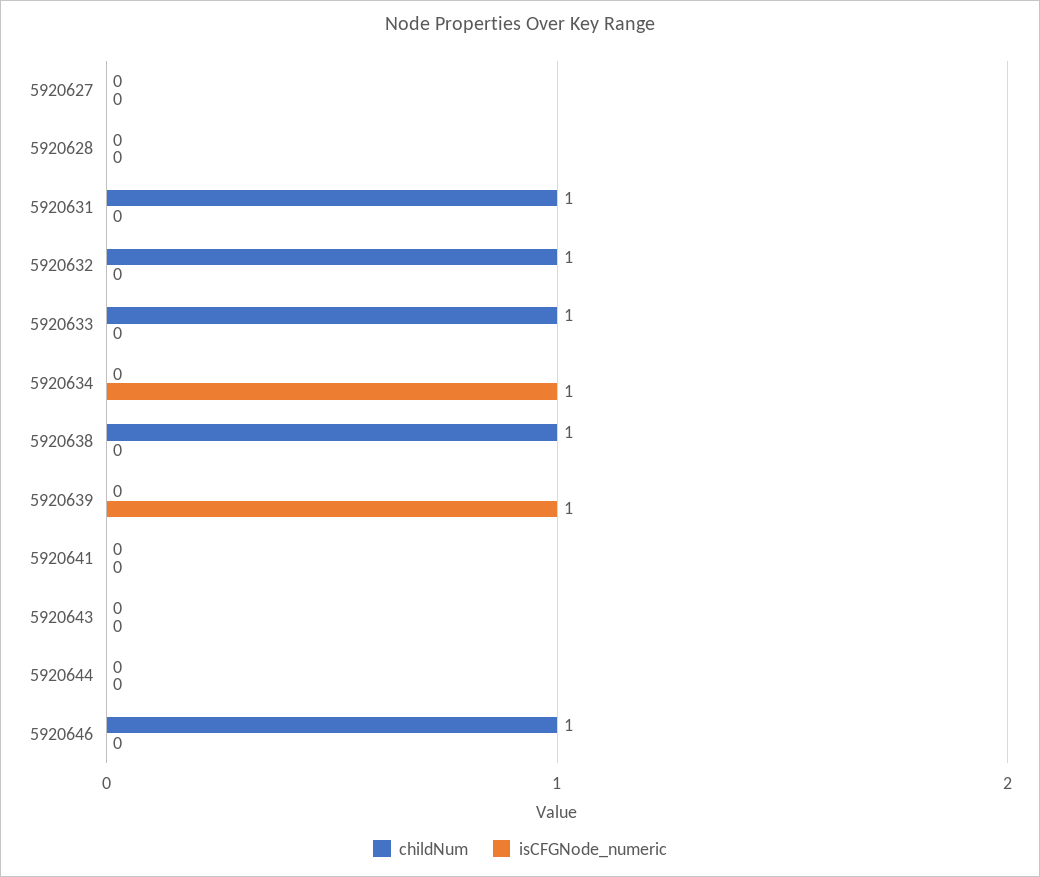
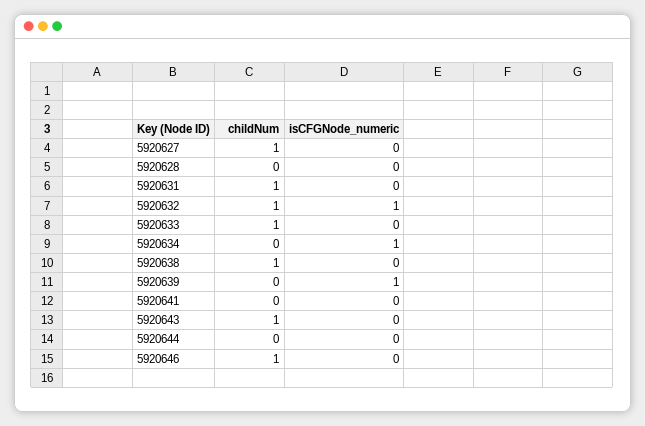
childNum, 5920627: 0 -> 1
isCFGNode_numeric, 5920632: 0 -> 1
childNum, 5920643: 0 -> 1

